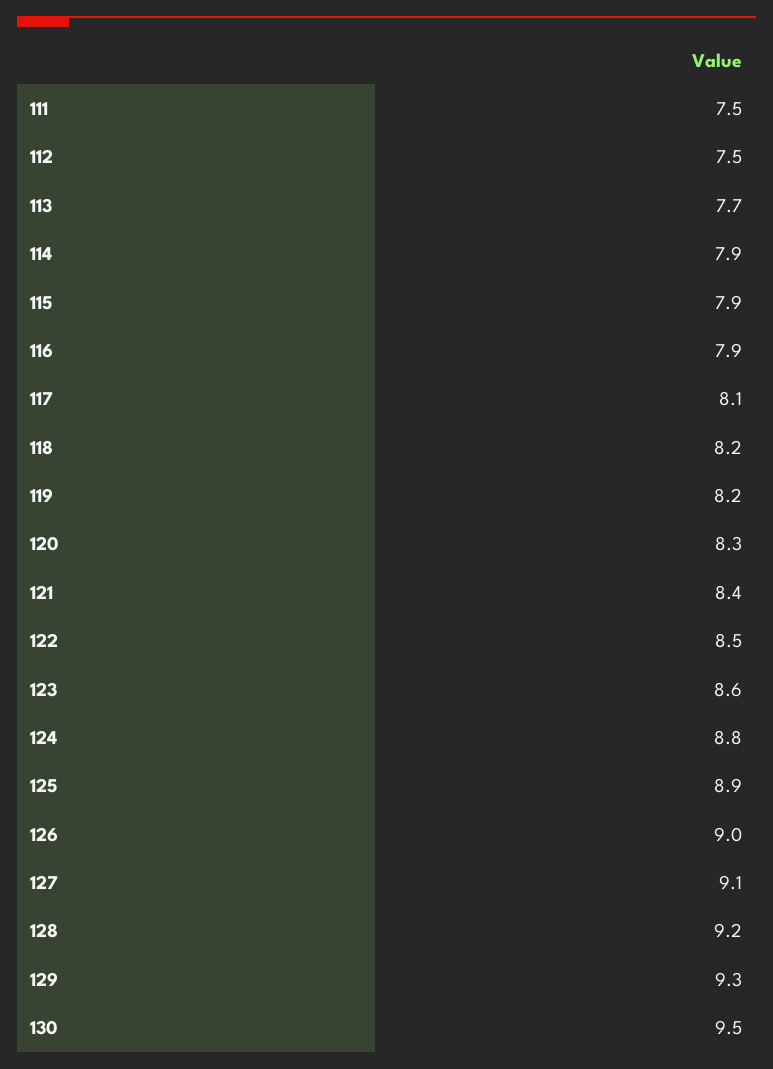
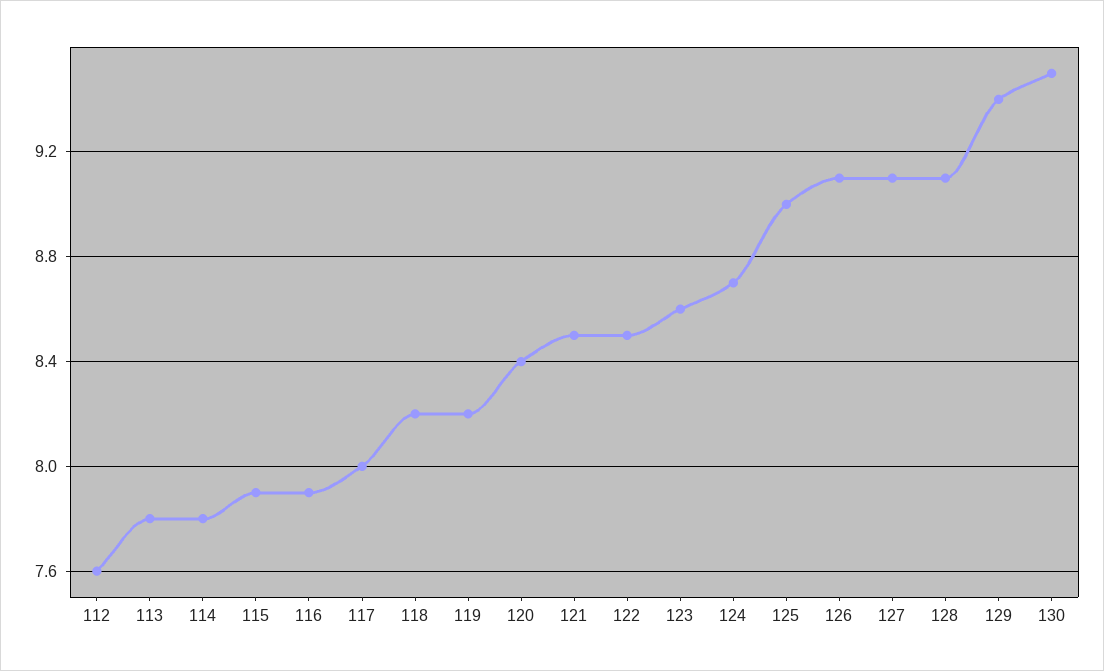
111: 7.5 -> none
112: 7.5 -> 7.6
113: 7.7 -> 7.8
114: 7.9 -> 7.8
117: 8.1 -> 8
120: 8.3 -> 8.4
121: 8.4 -> 8.5
124: 8.8 -> 8.7
125: 8.9 -> 9
126: 9 -> 9.1
128: 9.2 -> 9.1
129: 9.3 -> 9.4

